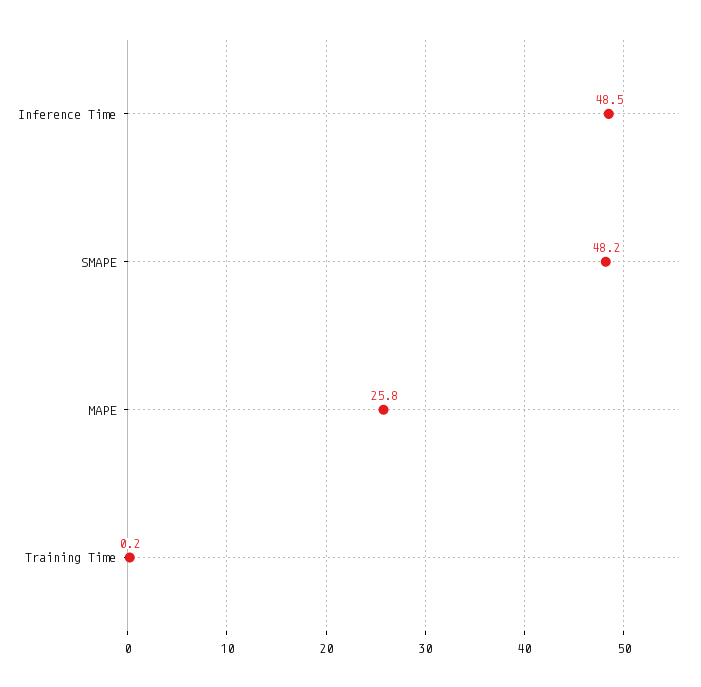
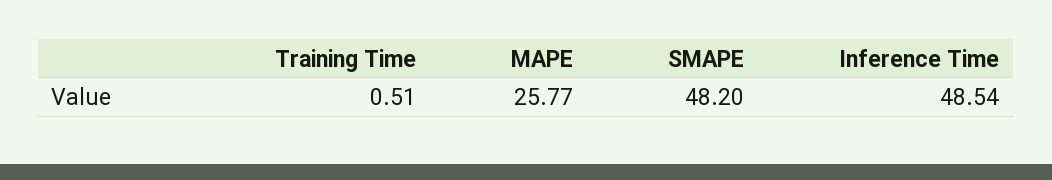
Training Time: 0.2 -> 0.51

